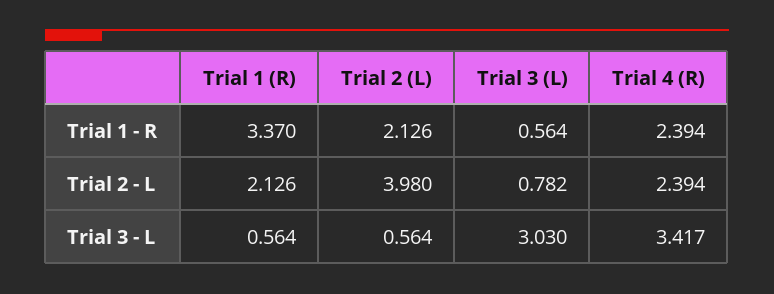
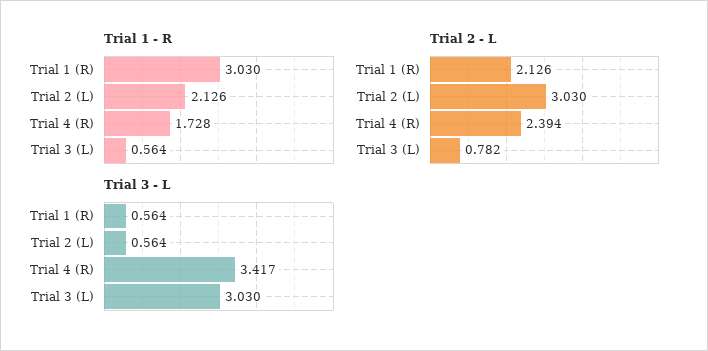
Trial 1 - R, Trial 1 (R): 3.37 -> 3.03
Trial 1 - R, Trial 4 (R): 2.394 -> 1.728
Trial 2 - L, Trial 2 (L): 3.98 -> 3.03

